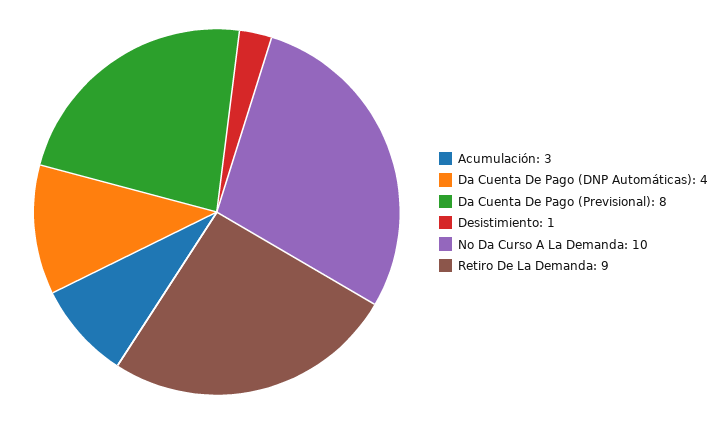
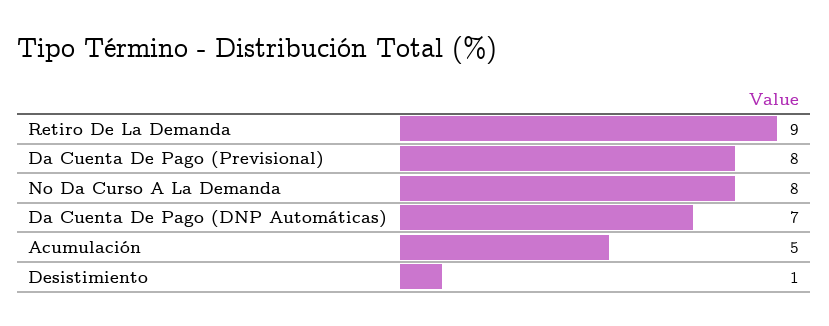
Acumulación: 3 -> 5
Da Cuenta De Pago (DNP Automáticas): 4 -> 7
No Da Curso A La Demanda: 10 -> 8

